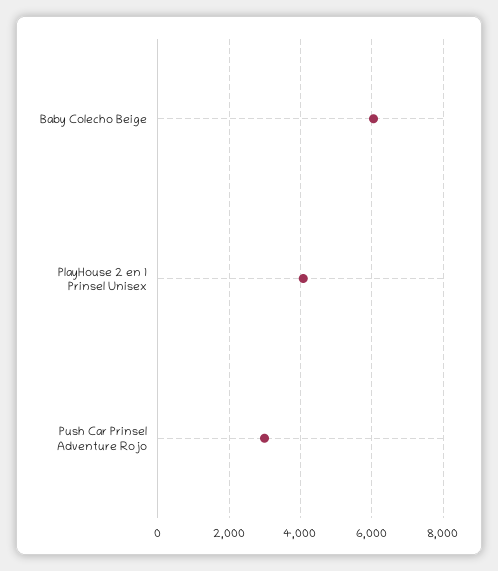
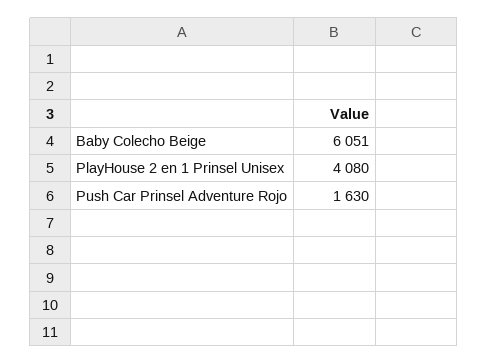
Push Car Prinsel Adventure Rojo: 3000 -> 1630

